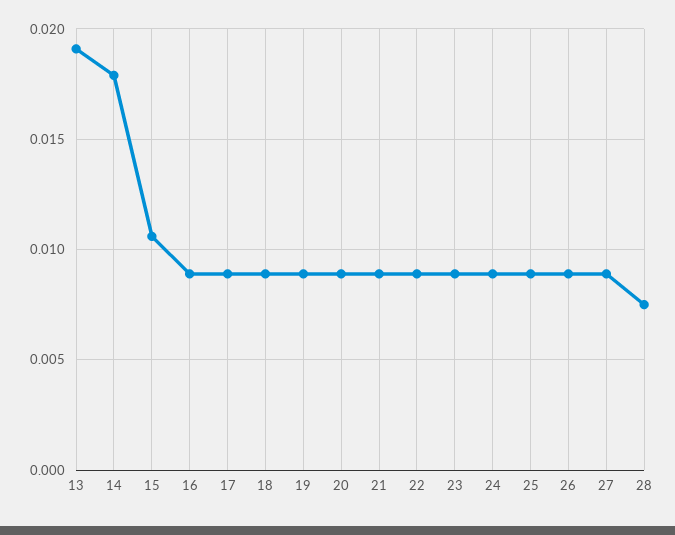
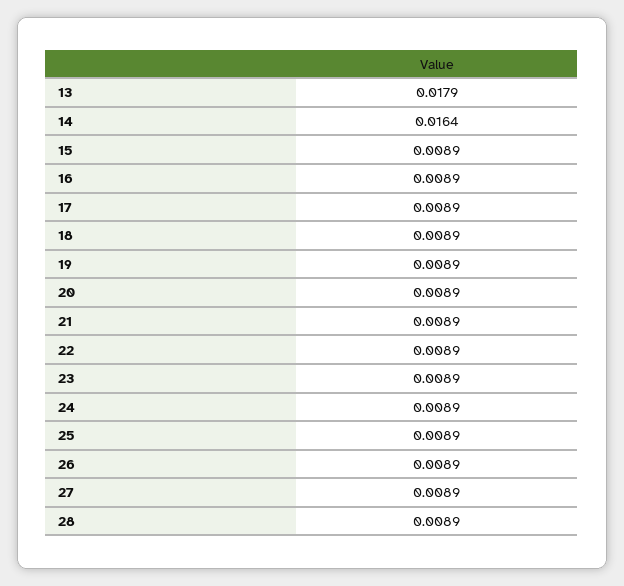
13: 0.019 -> 0.0179
14: 0.018 -> 0.0164
15: 0.0105 -> 0.0089
28: 0.0075 -> 0.0089

